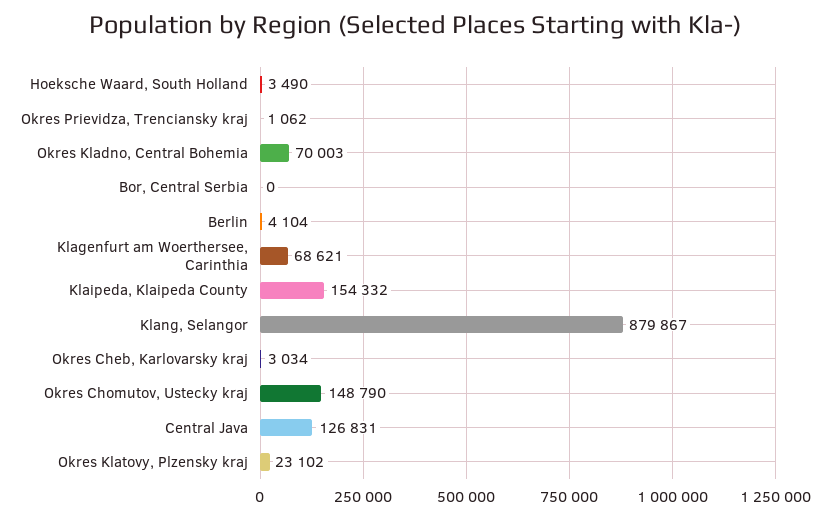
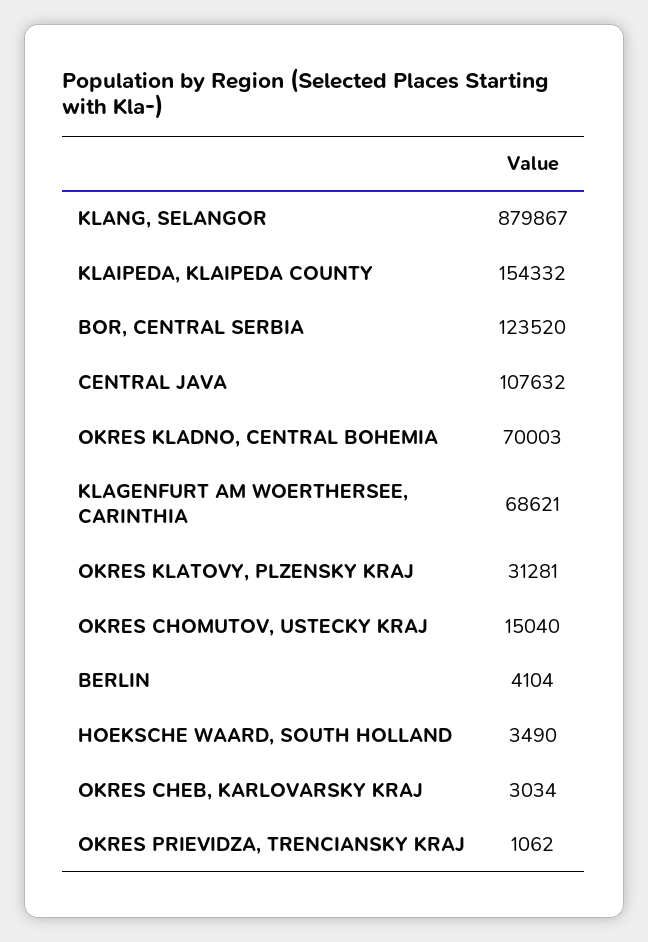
Bor, Central Serbia: 0 -> 123520
Okres Chomutov, Ustecky kraj: 148790 -> 15040
Central Java: 126831 -> 107632
Okres Klatovy, Plzensky kraj: 23102 -> 31281

